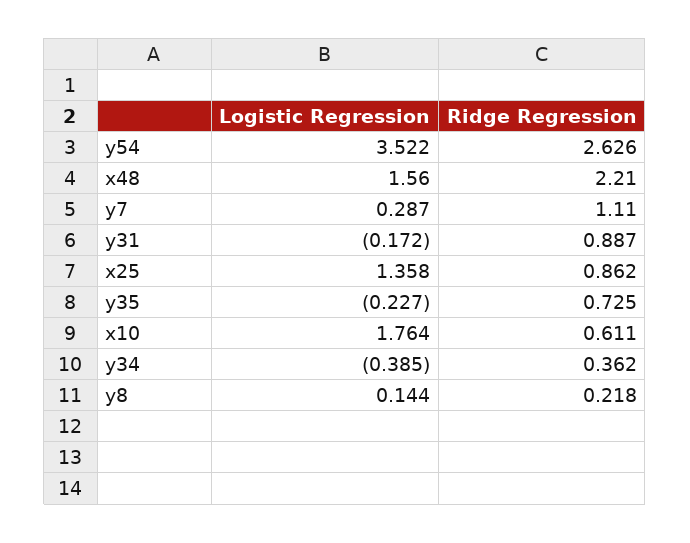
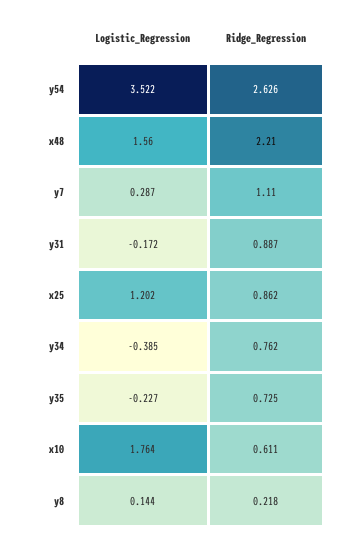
Logistic Regression, x25: 1.358 -> 1.202
Ridge Regression, y34: 0.362 -> 0.762

